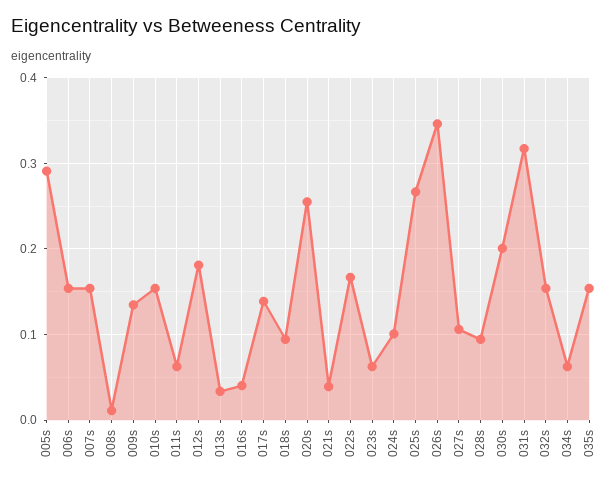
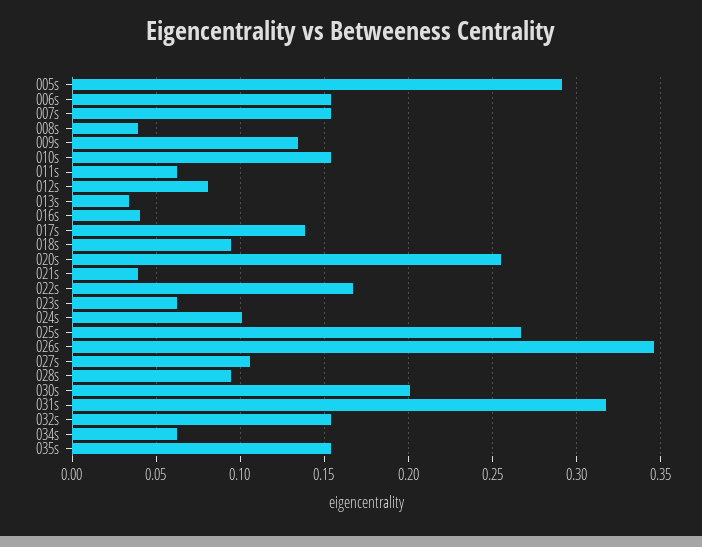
008s: 0.01 -> 0.04
012s: 0.18 -> 0.08

